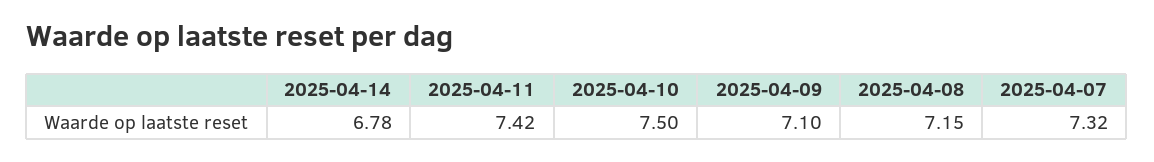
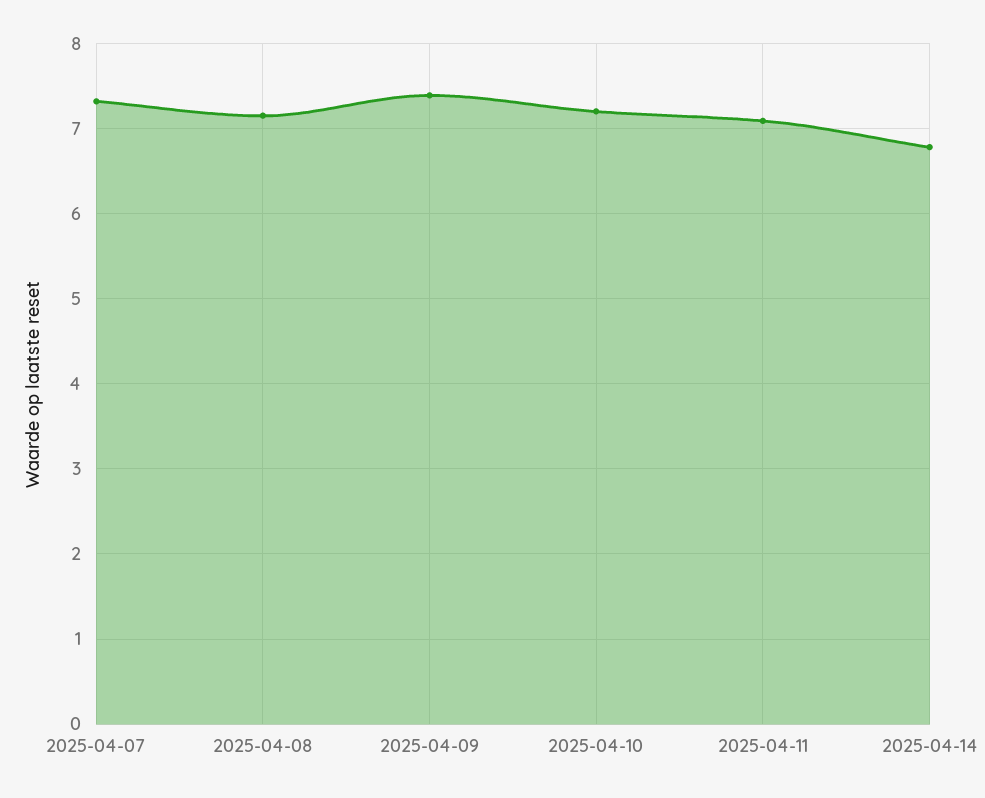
2025-04-11: 7.42 -> 7.1
2025-04-10: 7.5 -> 7.2
2025-04-09: 7.1 -> 7.4

